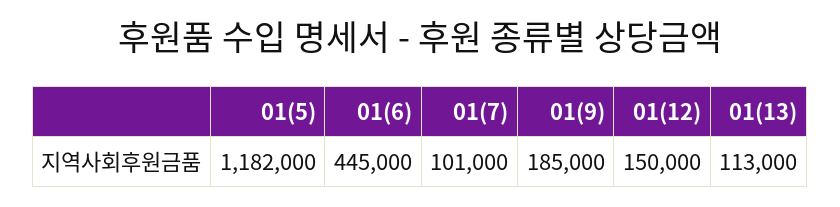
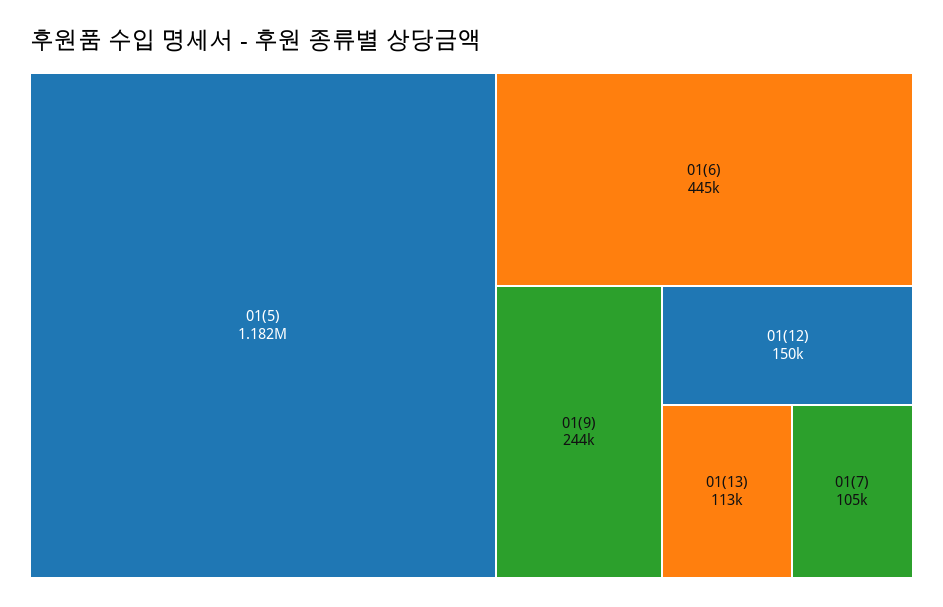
01(7): 101000 -> 105000
01(9): 185000 -> 244000

